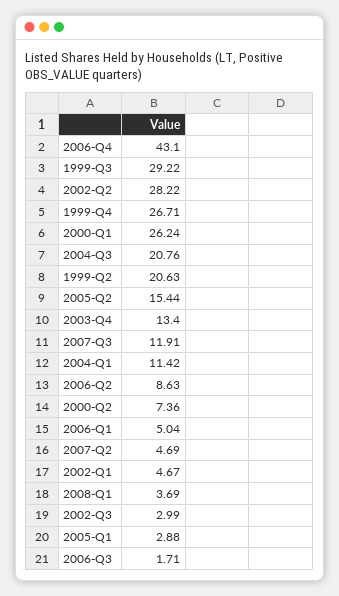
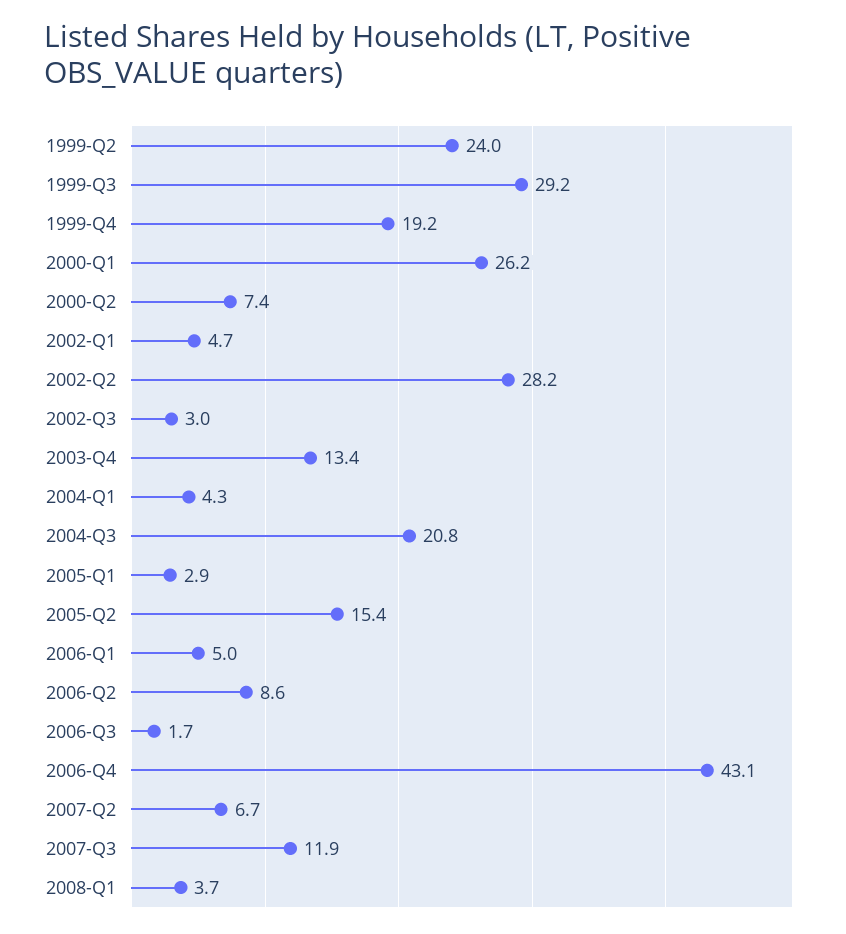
1999-Q4: 26.71 -> 19.2
1999-Q2: 20.63 -> 24
2004-Q1: 11.42 -> 4.3
2007-Q2: 4.69 -> 6.7

